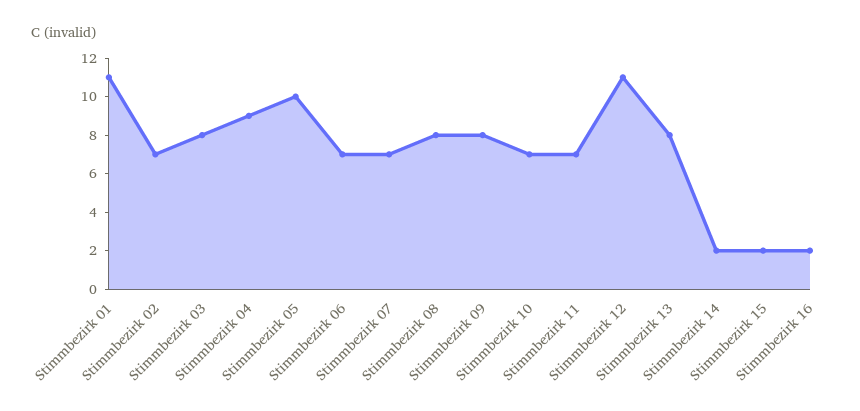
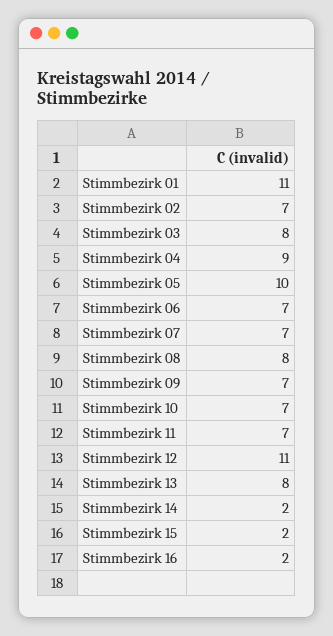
Stimmbezirk 09: 8 -> 7

